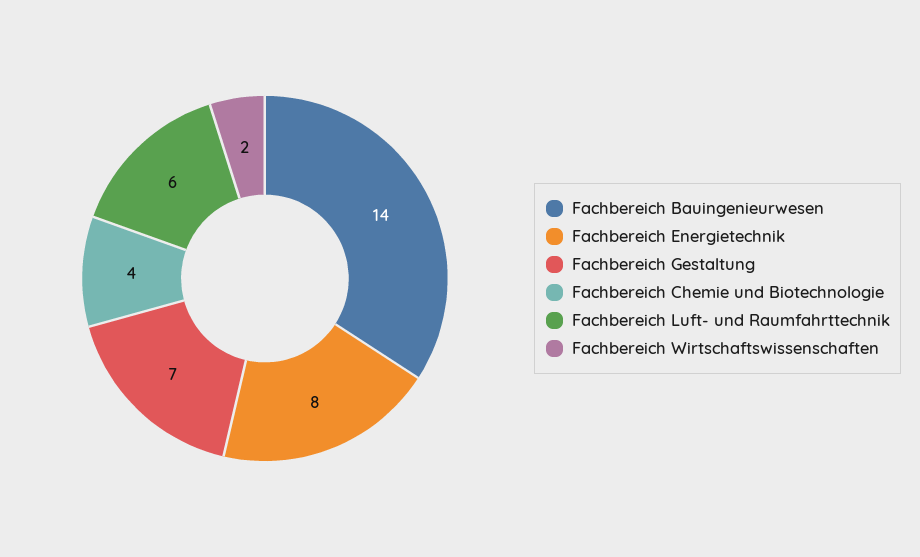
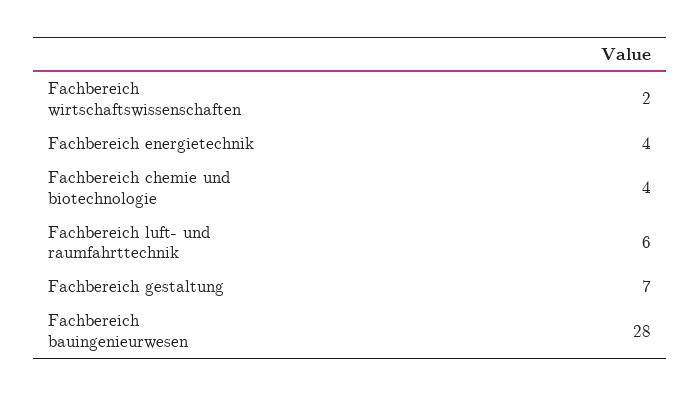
Fachbereich Bauingenieurwesen: 14 -> 28
Fachbereich Energietechnik: 8 -> 4

